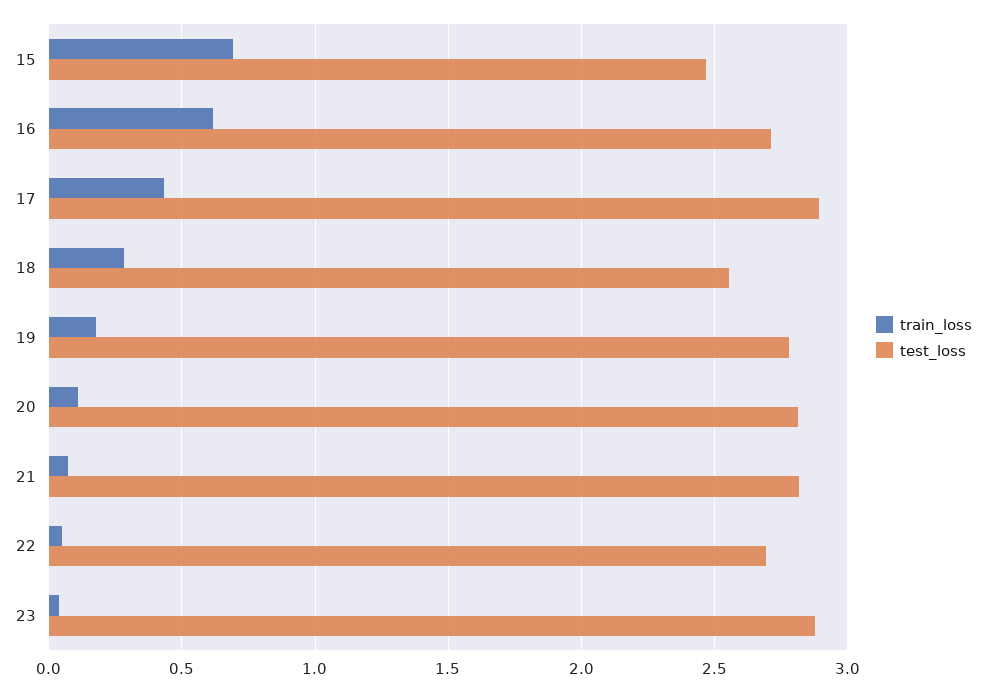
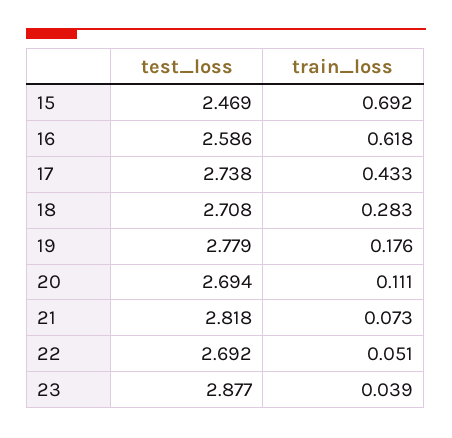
test_loss, 16: 2.7 -> 2.586
test_loss, 17: 2.9 -> 2.738
test_loss, 18: 2.55 -> 2.708
test_loss, 20: 2.8 -> 2.694

